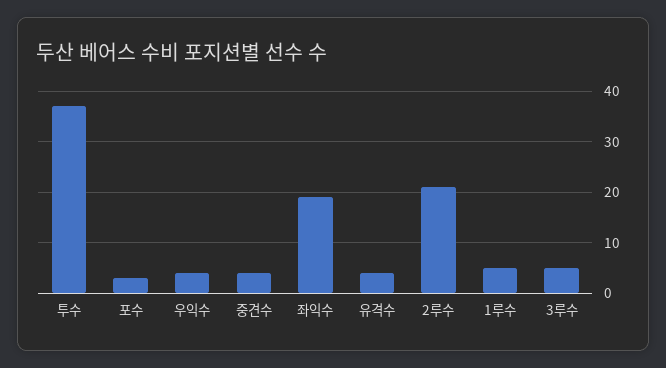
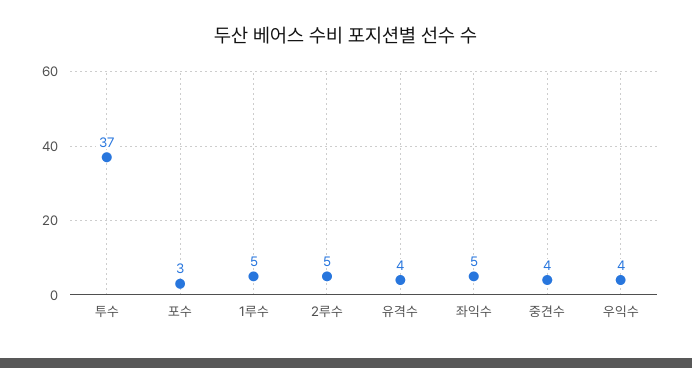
좌익수: 20 -> 5
2루수: 20 -> 5
3루수: 5 -> none

